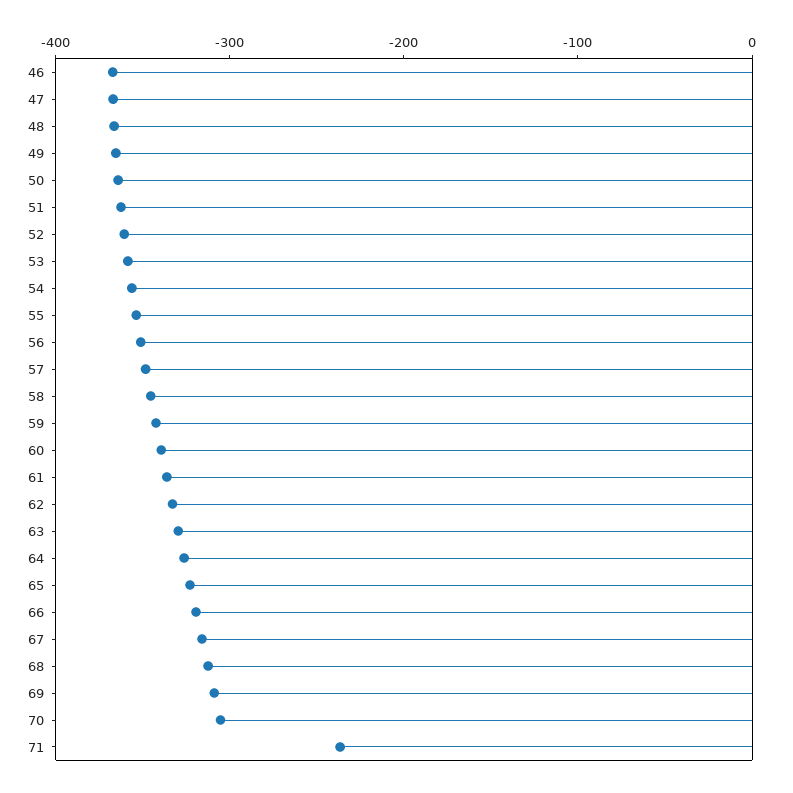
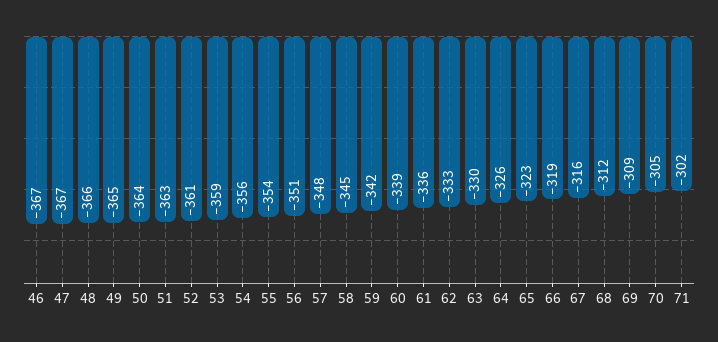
71: -240 -> -302

